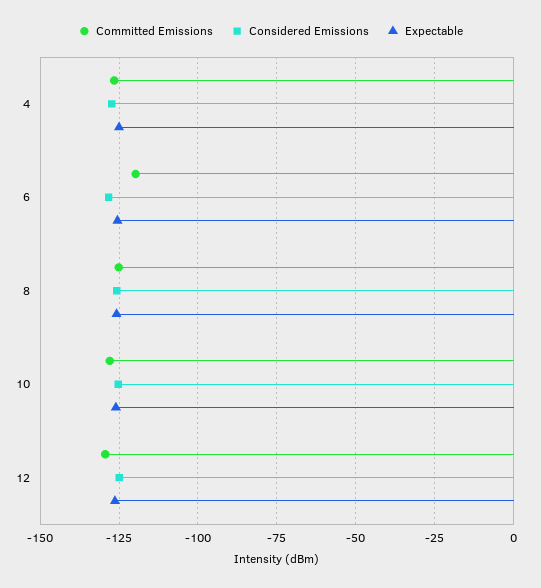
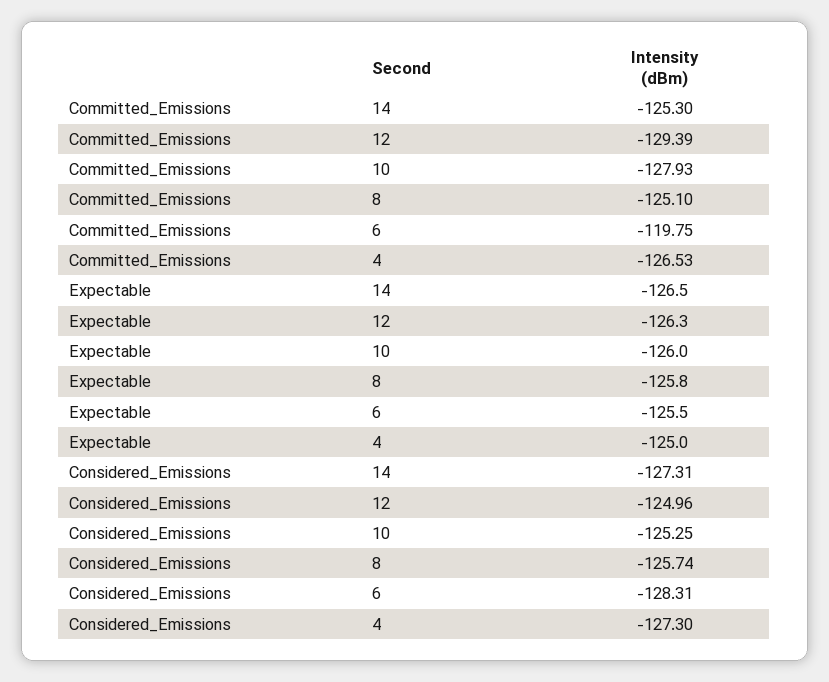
Committed Emissions, 14: none -> -125.3
Expectable, 14: none -> -126.5
Considered Emissions, 14: none -> -127.31

